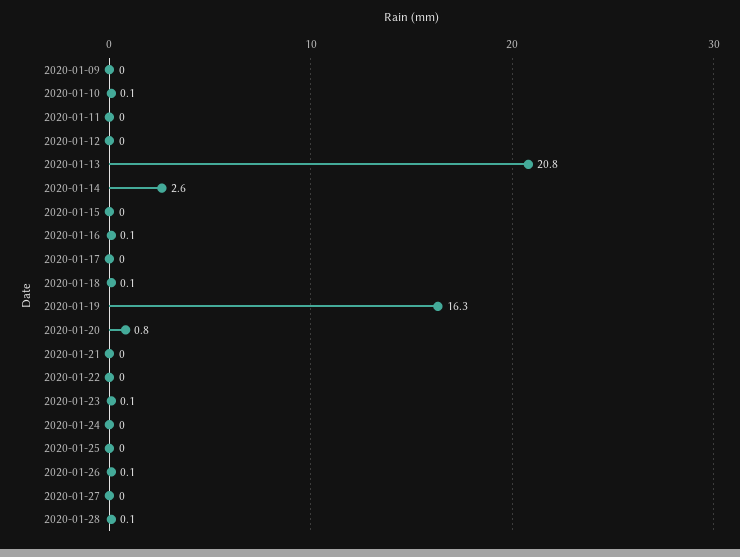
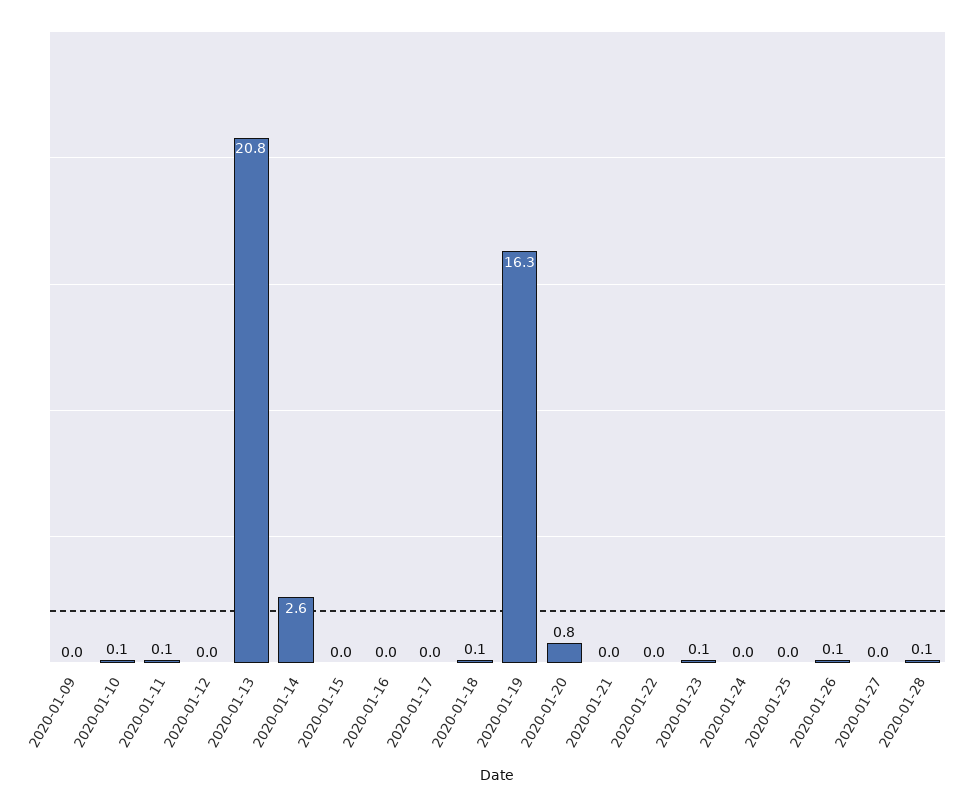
2020-01-11: 0 -> 0.1
2020-01-16: 0.1 -> 0

